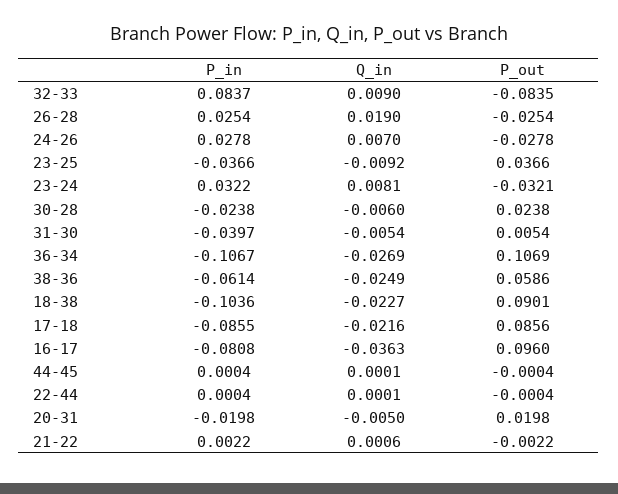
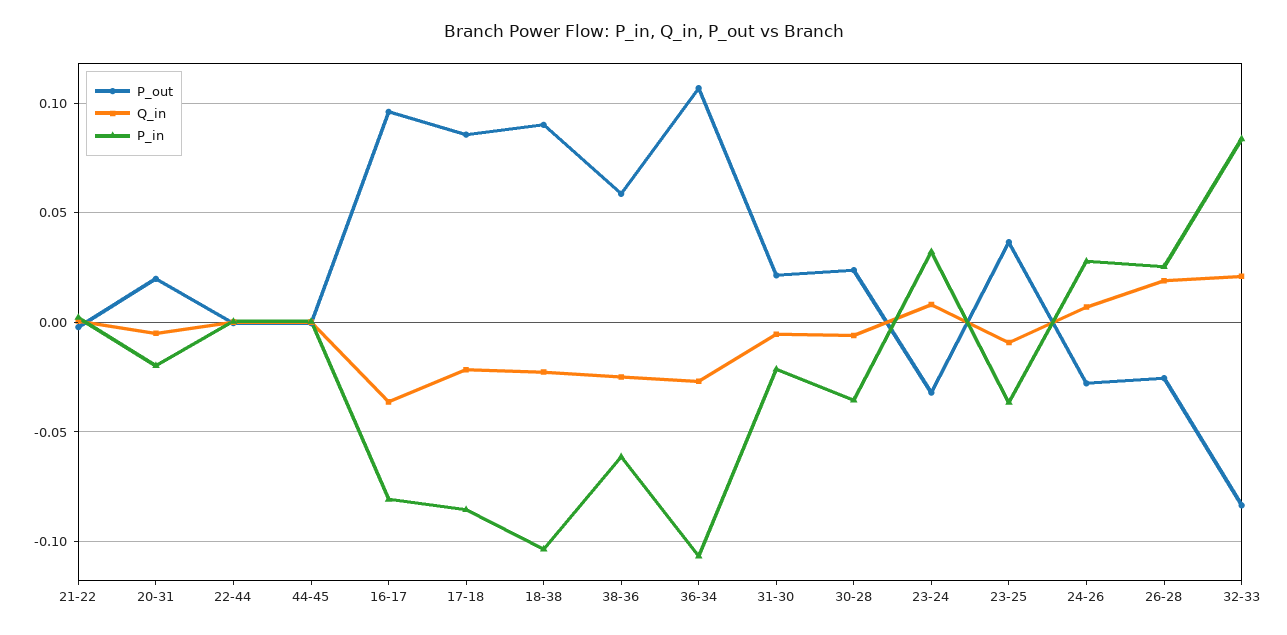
Q_in, 32-33: 0.009 -> 0.02
P_in, 30-28: -0.0238 -> -0.035
P_in, 31-30: -0.0397 -> -0.02
P_out, 31-30: 0.0054 -> 0.02

